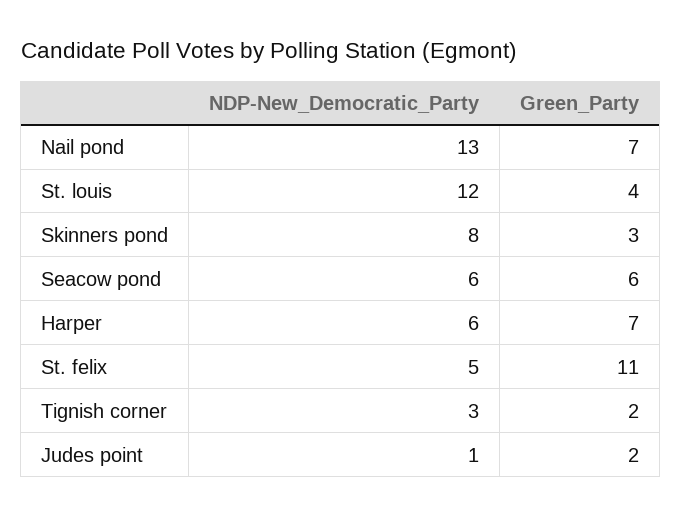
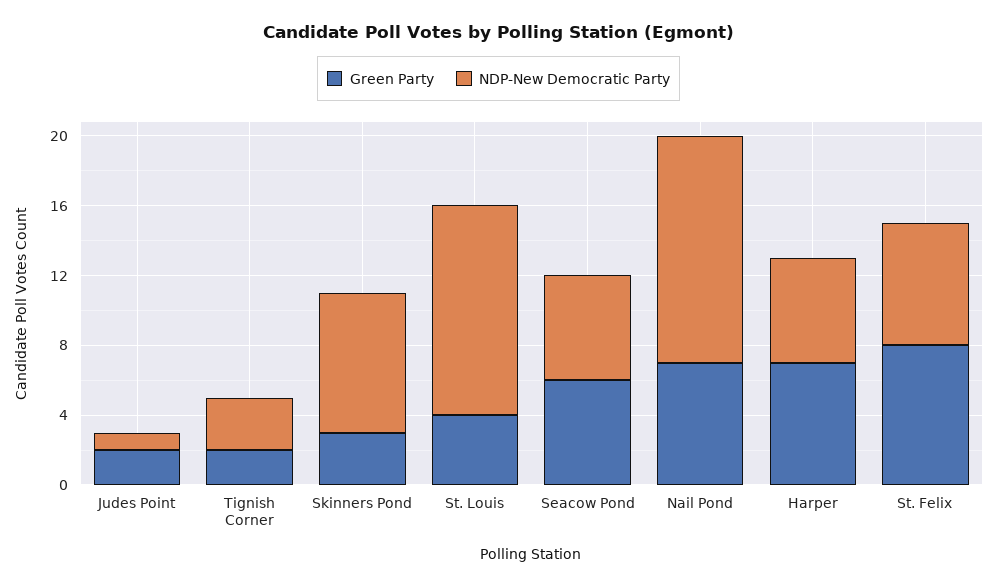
NDP-New_Democratic_Party, St. felix: 5 -> 7
Green_Party, St. felix: 11 -> 8

